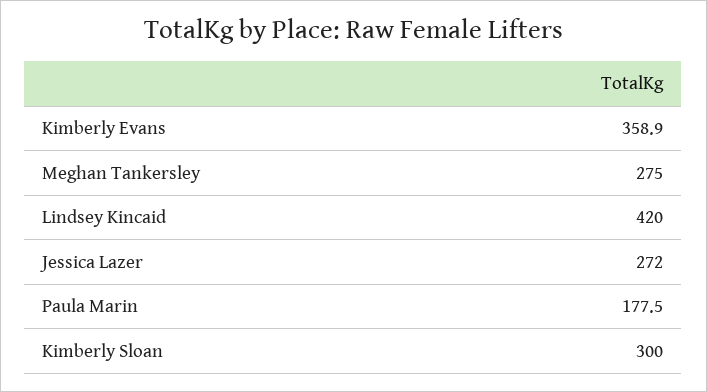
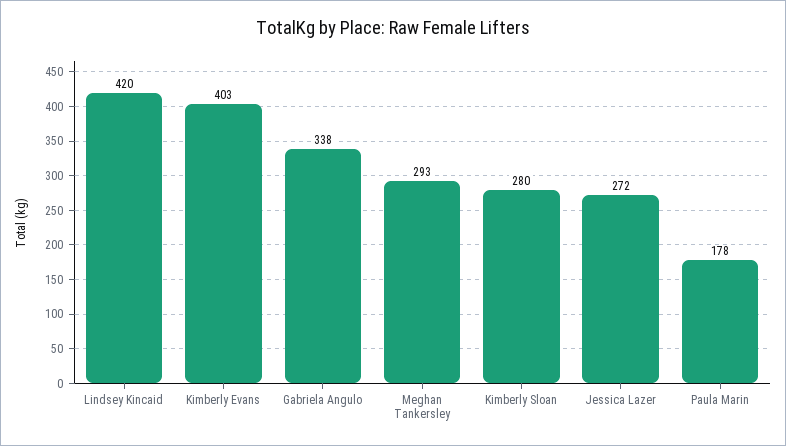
Kimberly Evans: 358.9 -> 403
Meghan Tankersley: 275 -> 293
Kimberly Sloan: 300 -> 280
Gabriela Angulo: none -> 338

